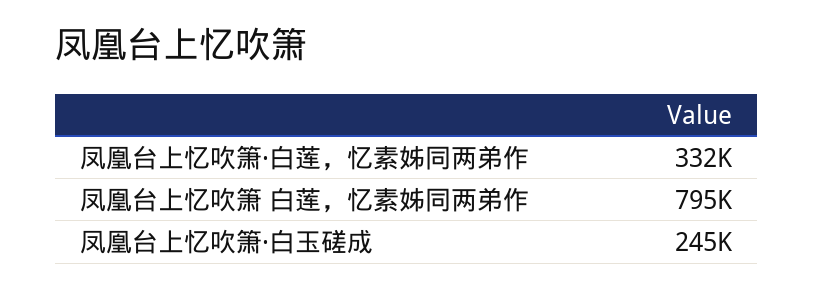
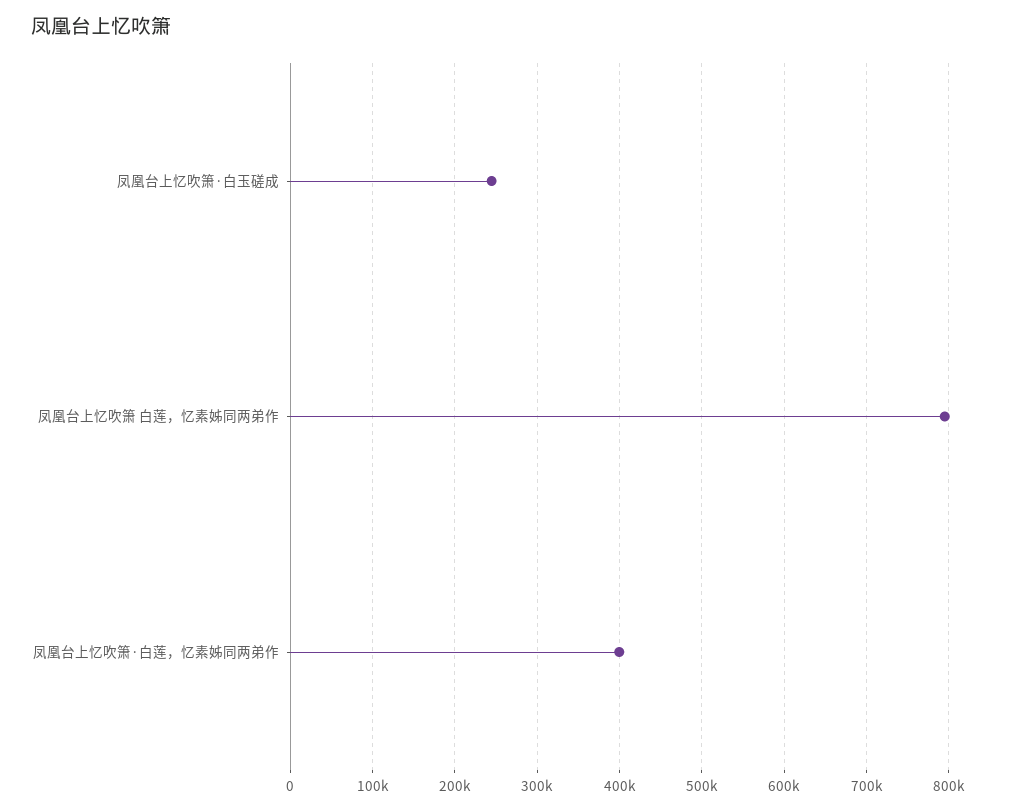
凤凰台上忆吹箫·白莲，忆素姊同两弟作: 332000 -> 400000

